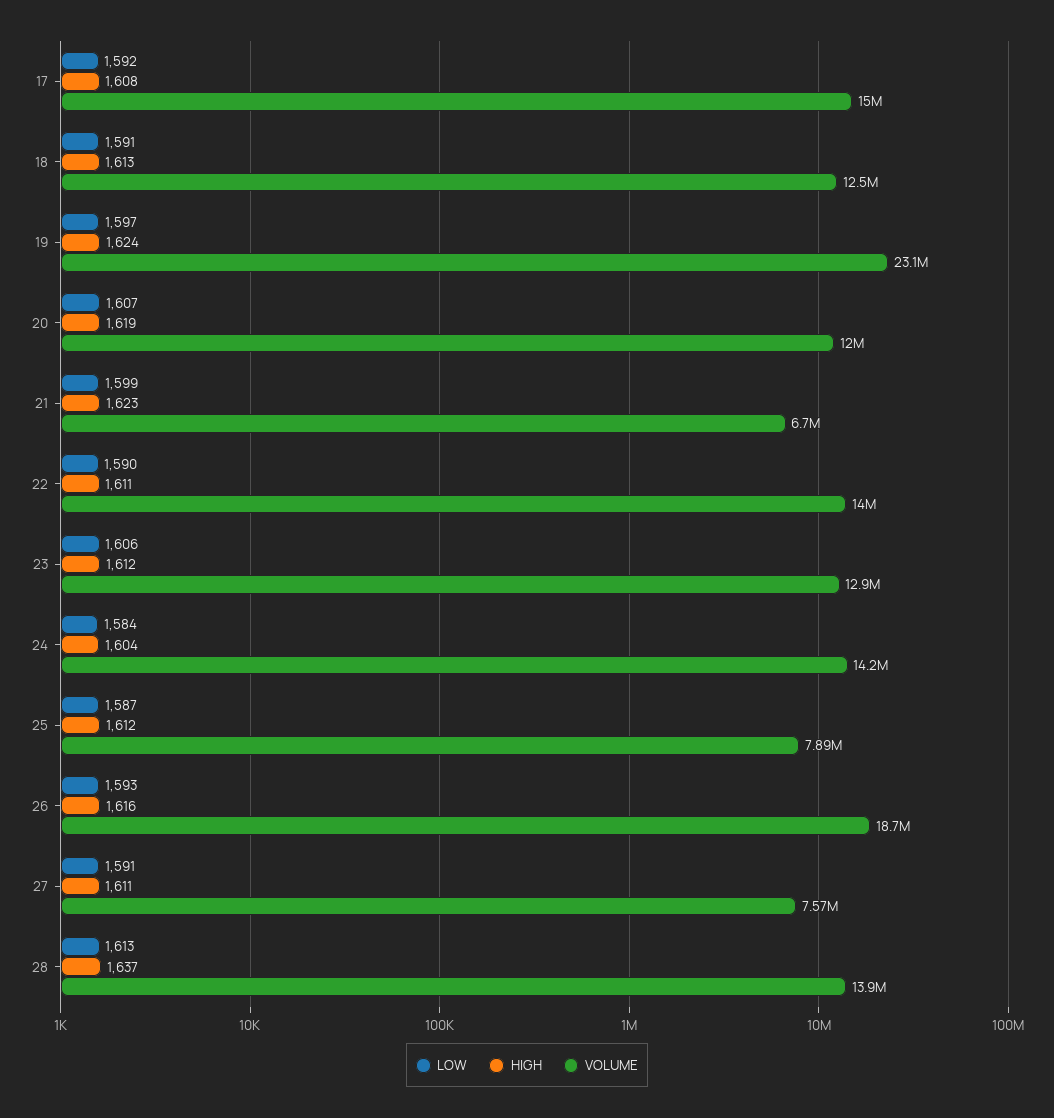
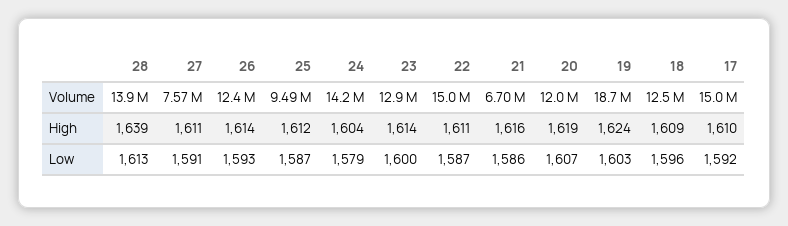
HIGH, 17: 1608 -> 1610
LOW, 18: 1591 -> 1596
HIGH, 18: 1613 -> 1609
LOW, 19: 1597 -> 1603
VOLUME, 19: 23100000 -> 18700000
LOW, 21: 1599 -> 1586
HIGH, 21: 1623 -> 1616
LOW, 22: 1590 -> 1587
VOLUME, 22: 14000000 -> 15000000
LOW, 23: 1606 -> 1600
HIGH, 23: 1612 -> 1614
LOW, 24: 1584 -> 1579
VOLUME, 25: 7890000 -> 9490000
HIGH, 26: 1616 -> 1614
VOLUME, 26: 18700000 -> 12400000
HIGH, 28: 1637 -> 1639

